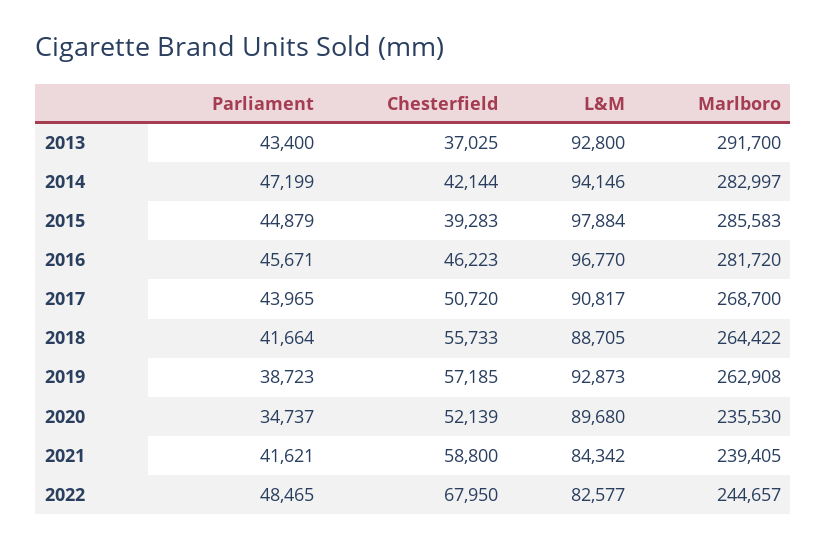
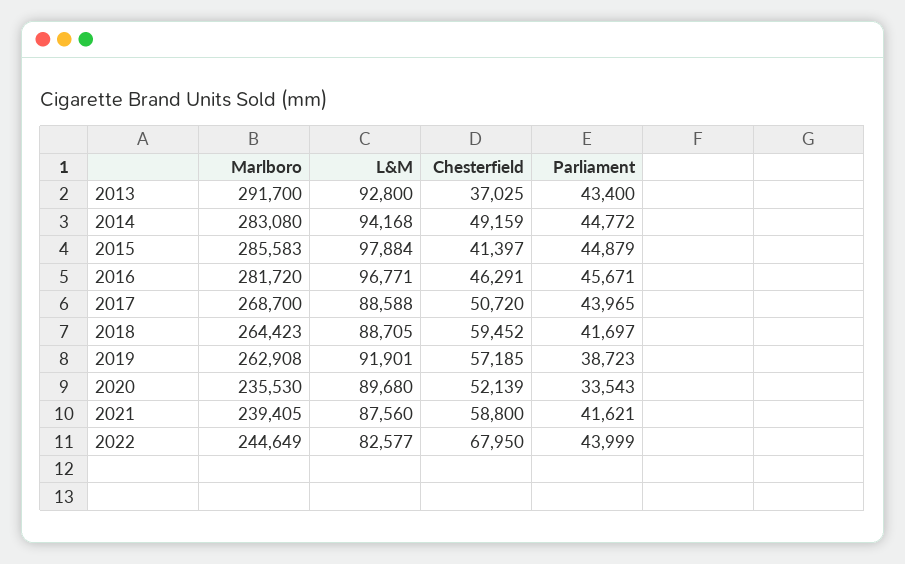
Parliament, 2014: 47199 -> 44772
Chesterfield, 2014: 42144 -> 49159
L&M, 2014: 94146 -> 94168
Marlboro, 2014: 282997 -> 283080
Chesterfield, 2015: 39283 -> 41397
Chesterfield, 2016: 46223 -> 46291
L&M, 2016: 96770 -> 96771
L&M, 2017: 90817 -> 88588
Parliament, 2018: 41664 -> 41697
Chesterfield, 2018: 55733 -> 59452
Marlboro, 2018: 264422 -> 264423
L&M, 2019: 92873 -> 91901
Parliament, 2020: 34737 -> 33543
L&M, 2021: 84342 -> 87560
Parliament, 2022: 48465 -> 43999
Marlboro, 2022: 244657 -> 244649

